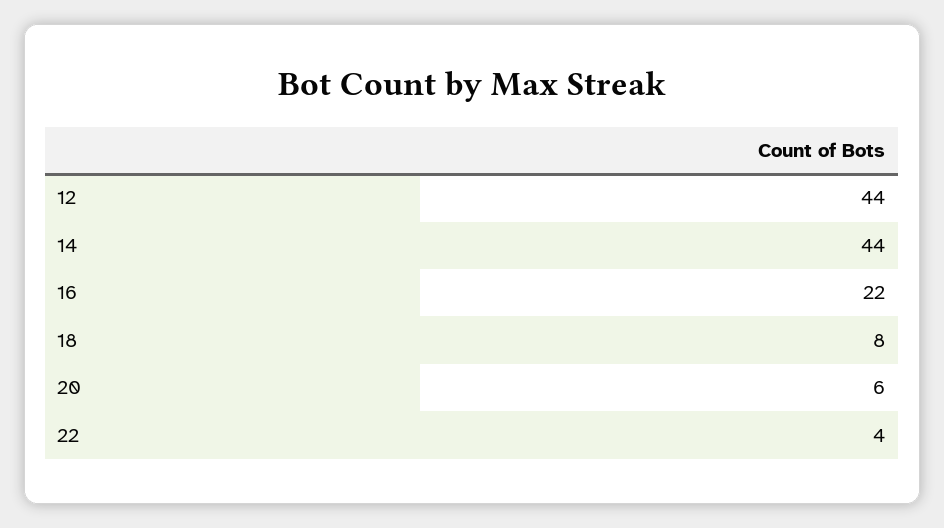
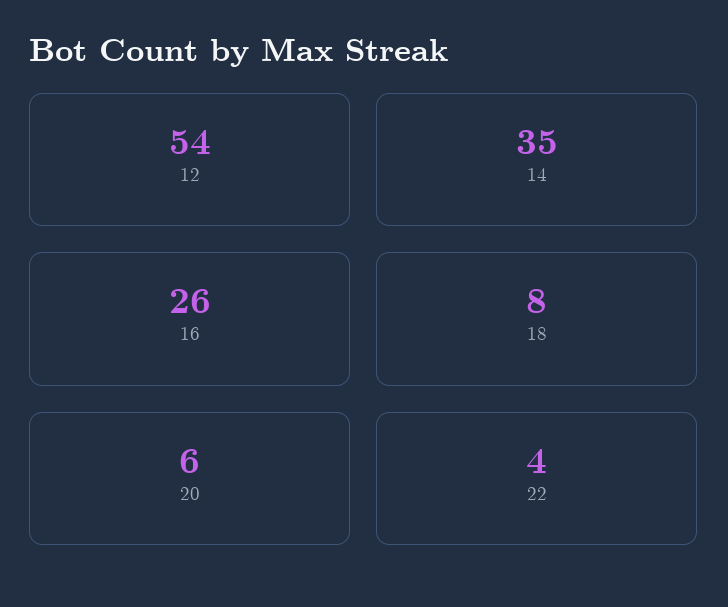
12: 44 -> 54
14: 44 -> 35
16: 22 -> 26

